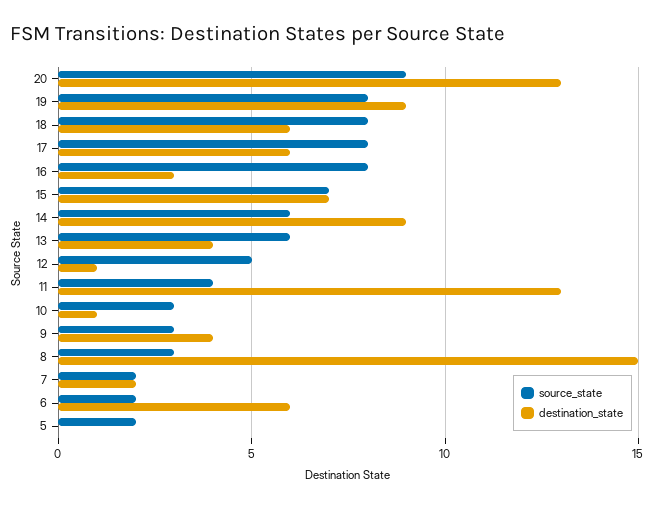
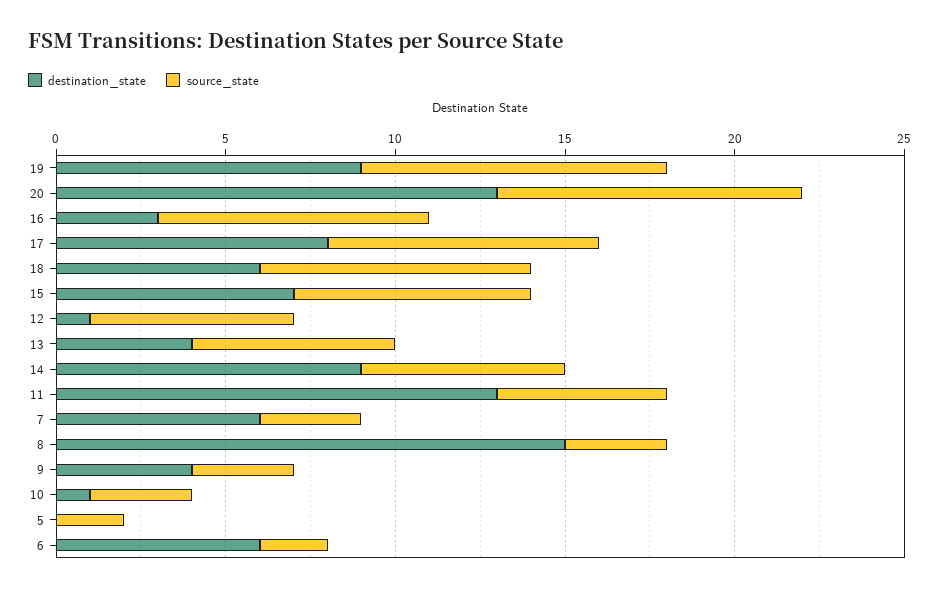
source_state, 19: 8 -> 9
destination_state, 17: 6 -> 8
source_state, 12: 5 -> 6
source_state, 11: 4 -> 5
source_state, 7: 2 -> 3
destination_state, 7: 2 -> 6

